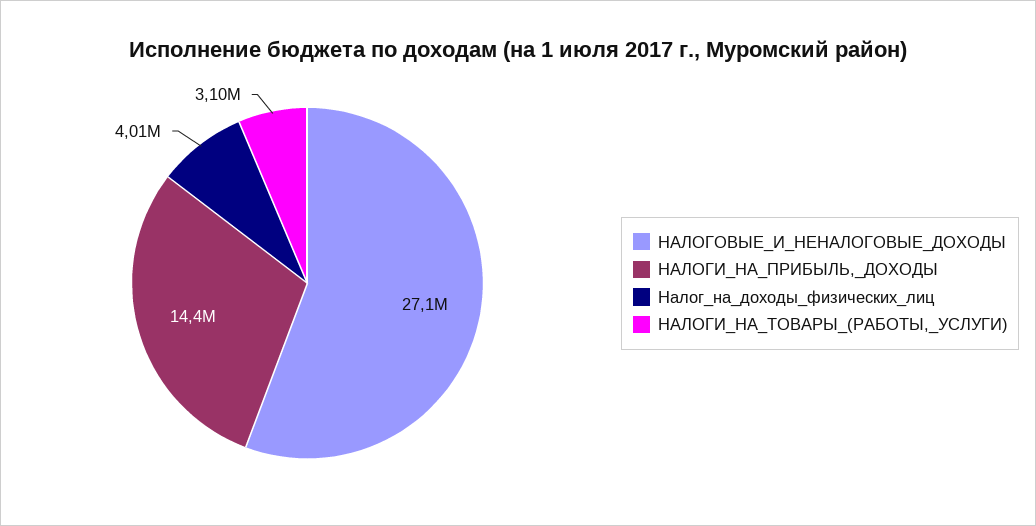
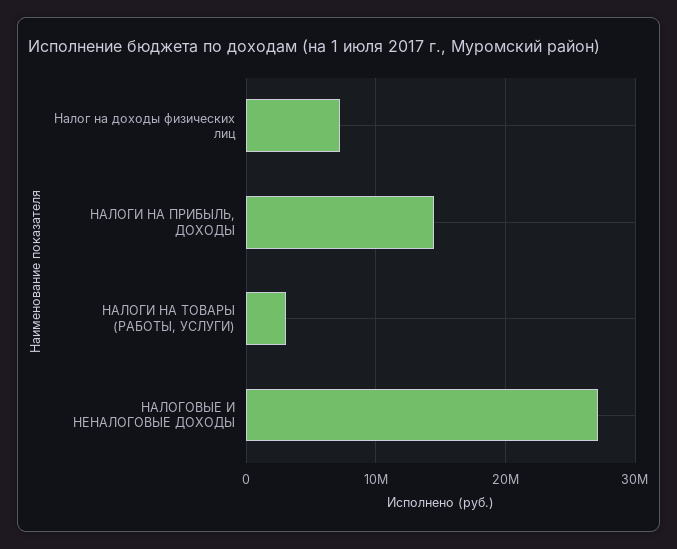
Налог_на_доходы_физических_лиц: 4010000 -> 7000000

